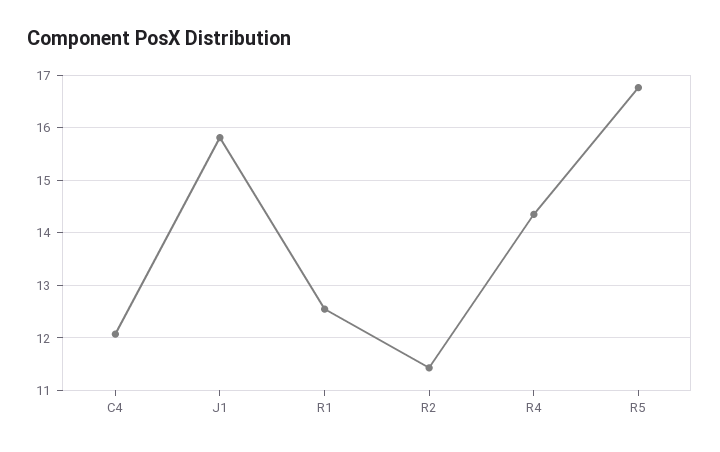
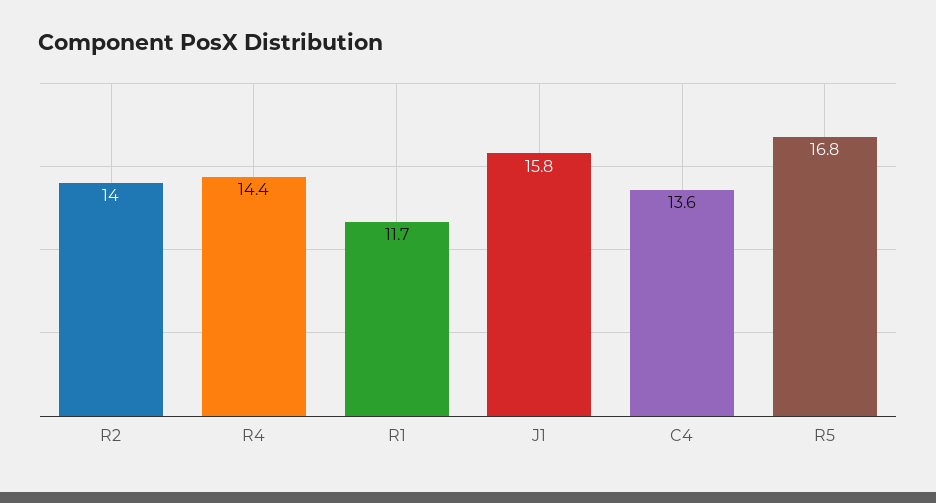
C4: 12 -> 13.6
R1: 12.6 -> 11.7
R2: 11.4 -> 14

